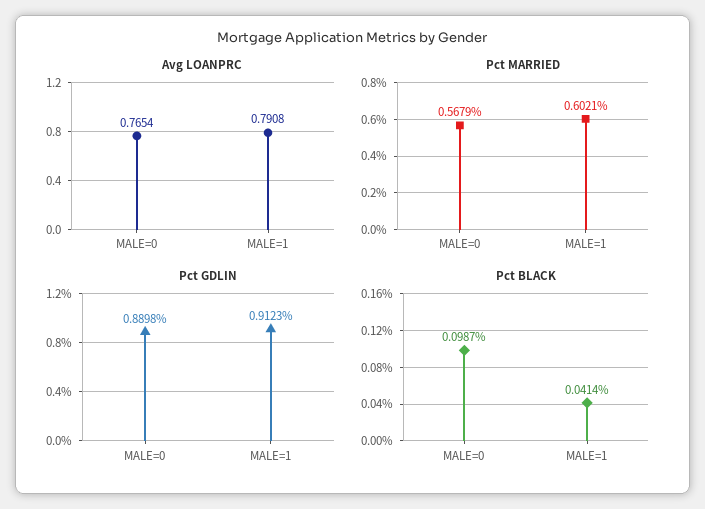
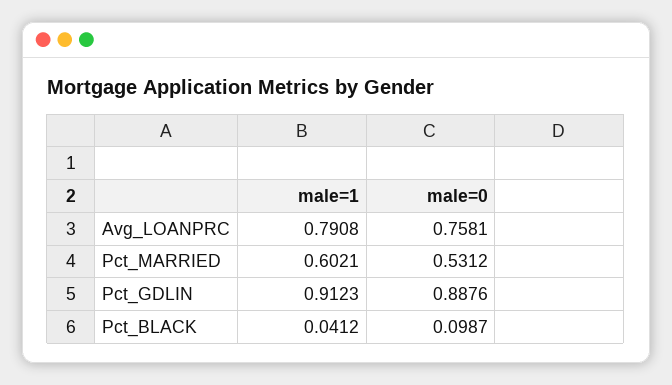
Avg LOANPRC, MALE=0: 0.7654 -> 0.7581
Pct MARRIED, MALE=0: 0.5679 -> 0.5312
Pct GDLIN, MALE=0: 0.8898 -> 0.8876
Pct BLACK, MALE=1: 0.0414 -> 0.0412

